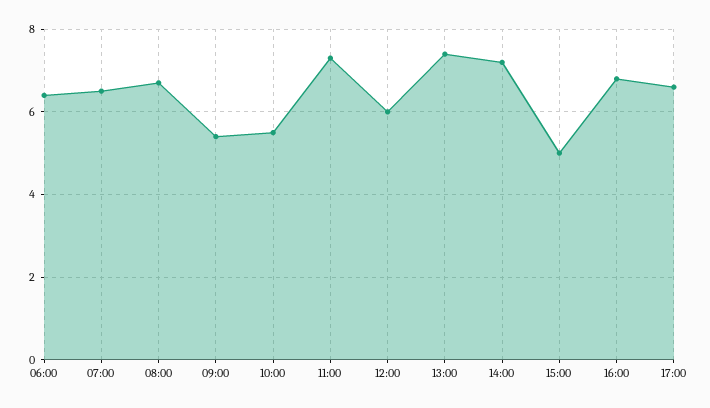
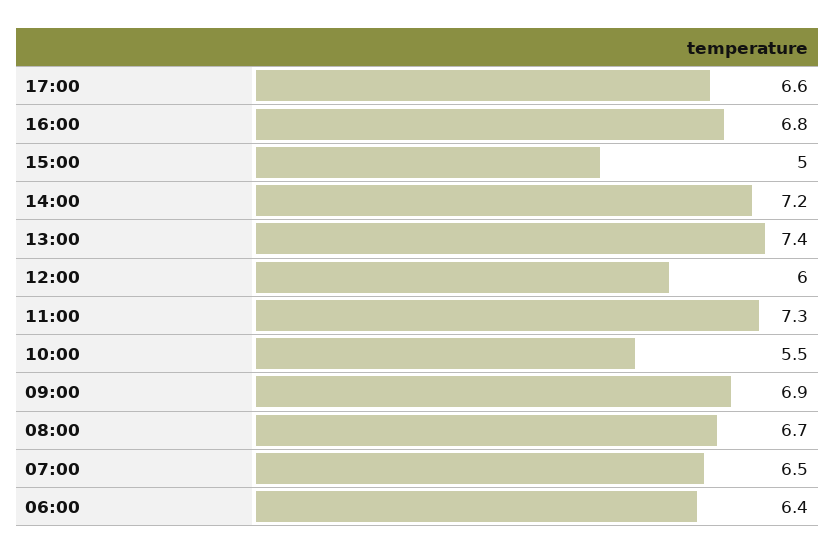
09:00: 5.5 -> 6.9

